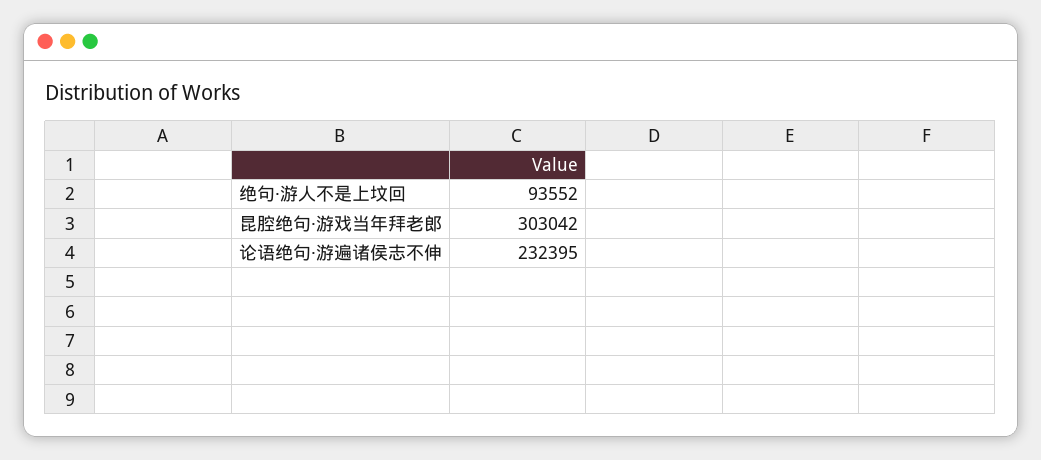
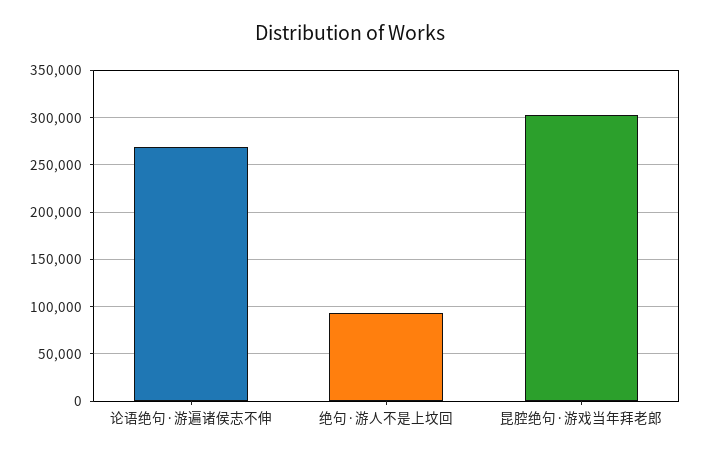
论语绝句·游遍诸侯志不伸: 232395 -> 270000

